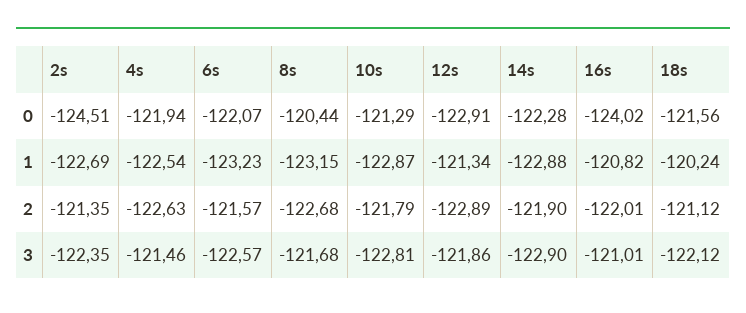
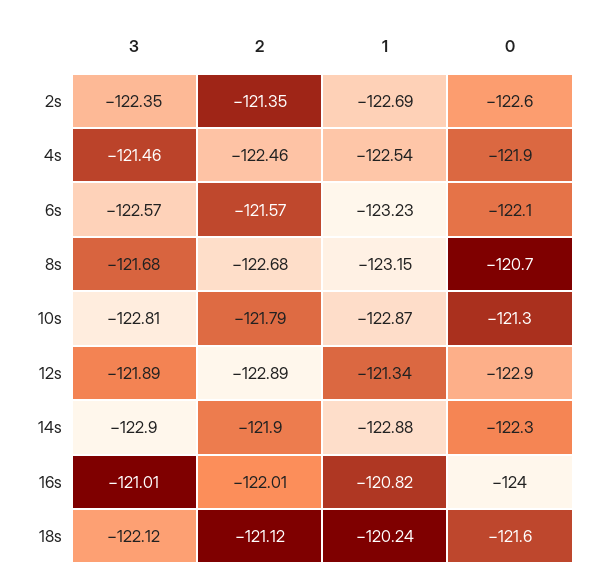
2s, 0: -124.51 -> -122.6
8s, 0: -120.44 -> -120.7
4s, 2: -122.63 -> -122.46
12s, 3: -121.86 -> -121.89

